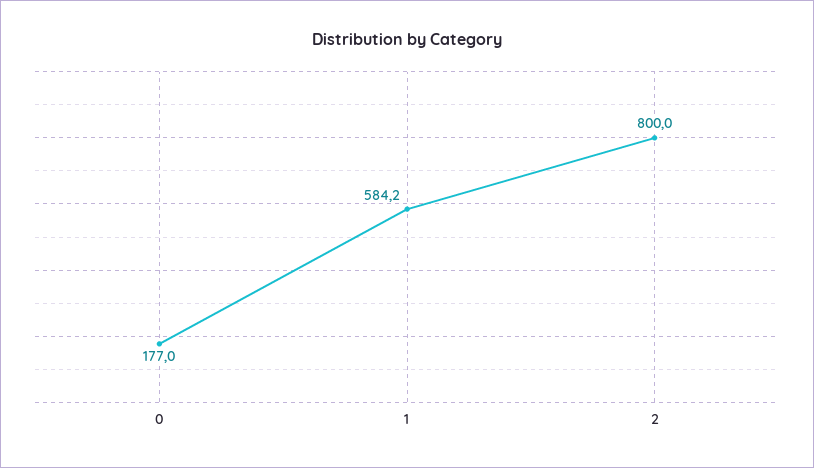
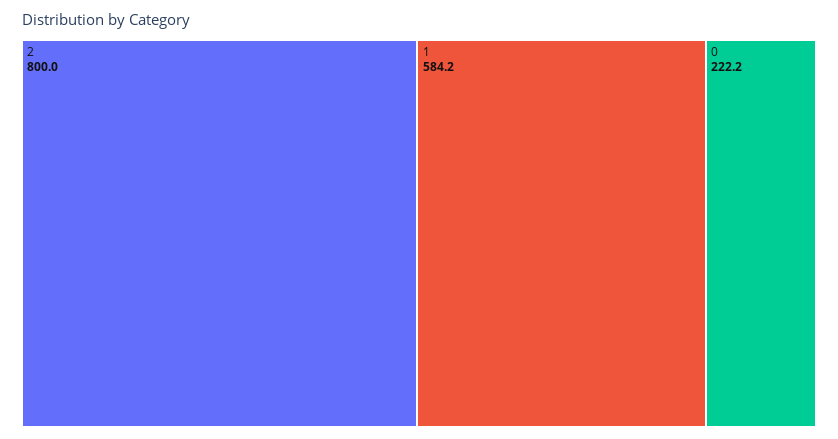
0: 177 -> 222.2

